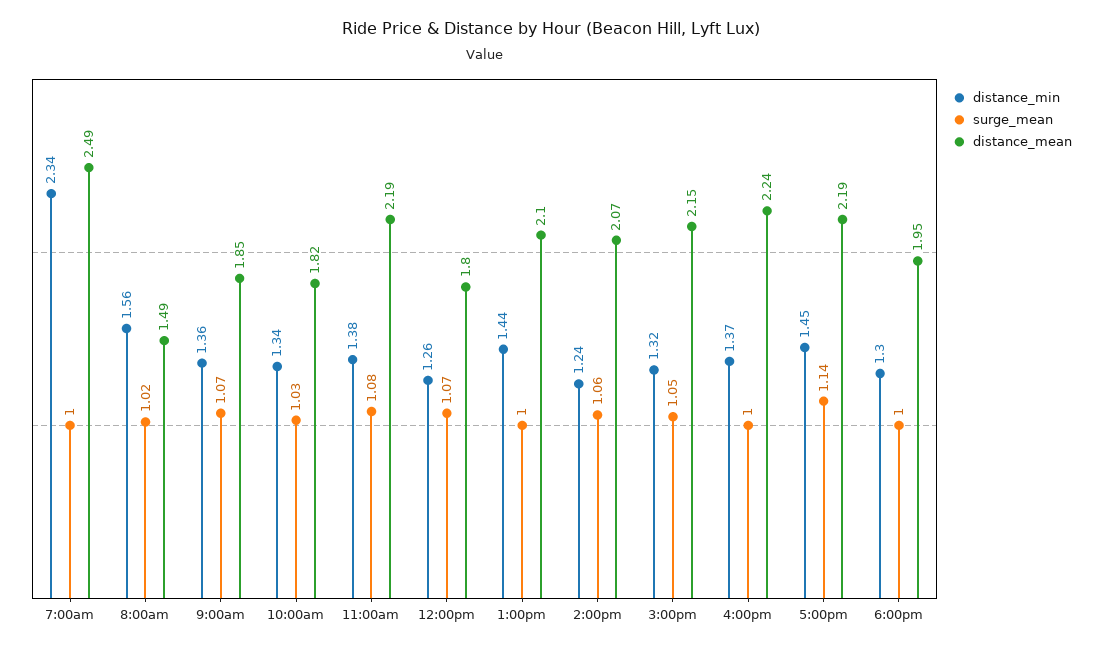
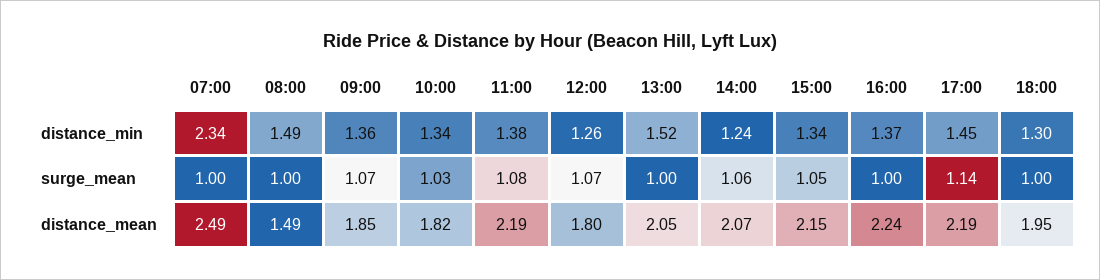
distance_min, 8:00am: 1.56 -> 1.49
surge_mean, 8:00am: 1.02 -> 1
distance_min, 1:00pm: 1.44 -> 1.52
distance_mean, 1:00pm: 2.1 -> 2.05
distance_min, 3:00pm: 1.32 -> 1.34

